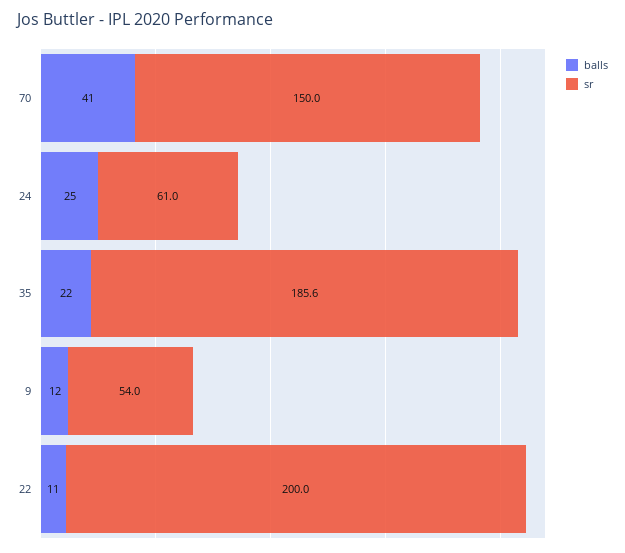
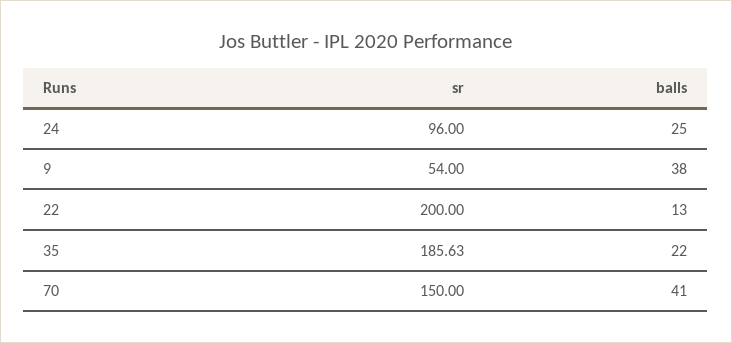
sr, 24: 61 -> 96
balls, 9: 12 -> 38
balls, 22: 11 -> 13

